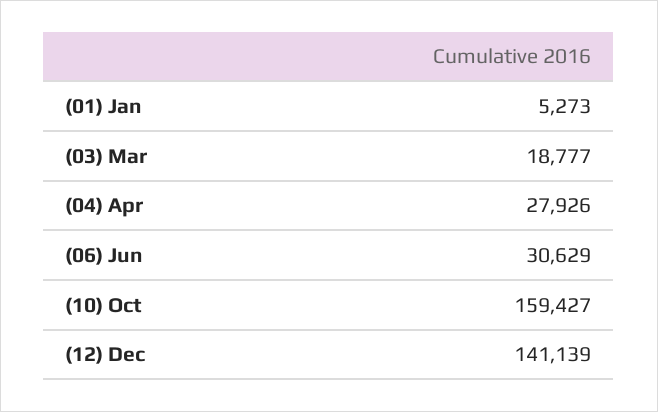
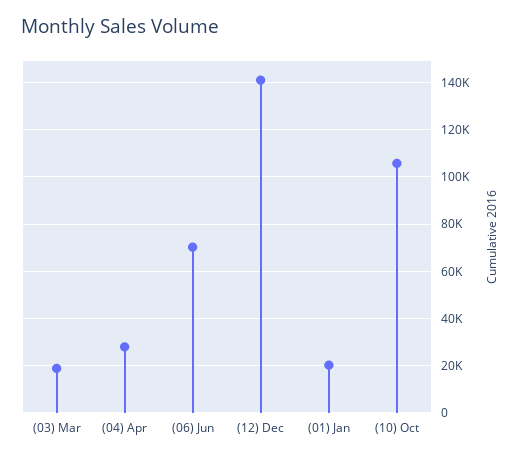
(01) Jan: 5273 -> 20000
(06) Jun: 30629 -> 70000
(10) Oct: 159427 -> 105000

